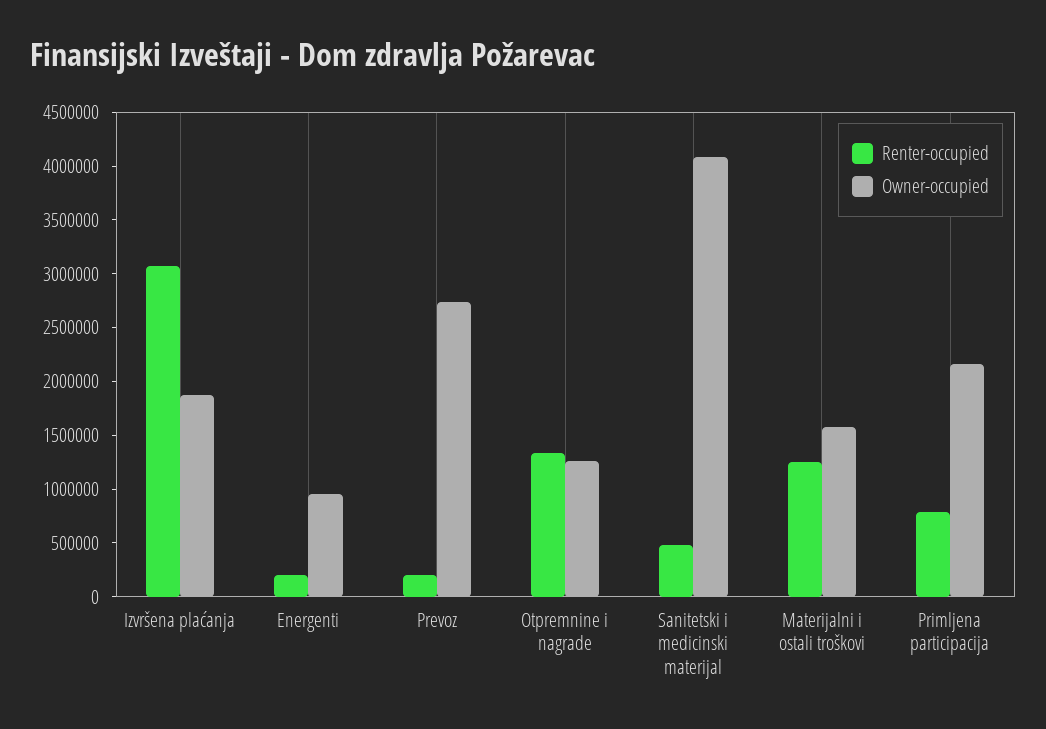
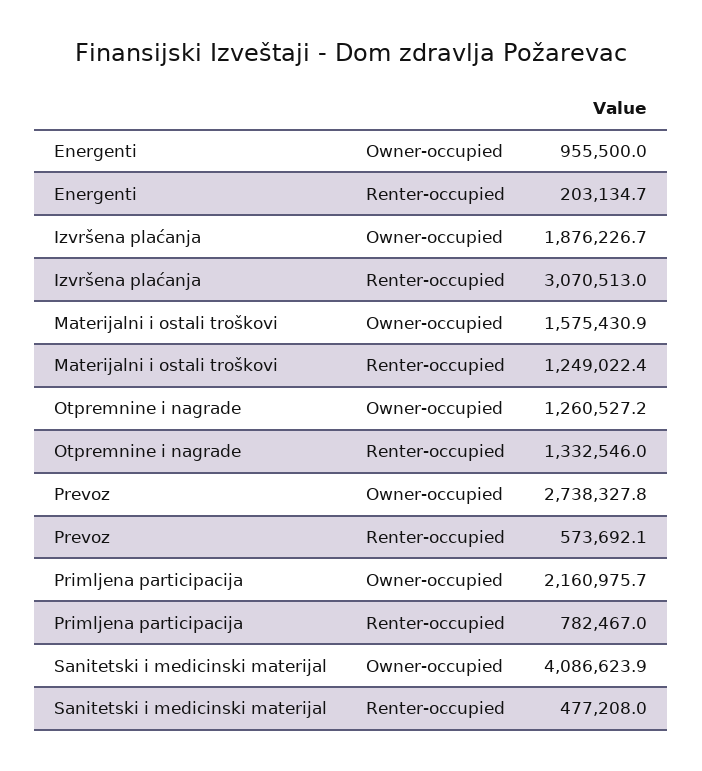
Renter-occupied, Prevoz: 200000 -> 573692.1

